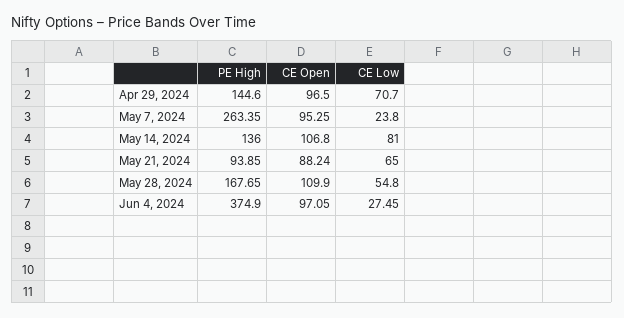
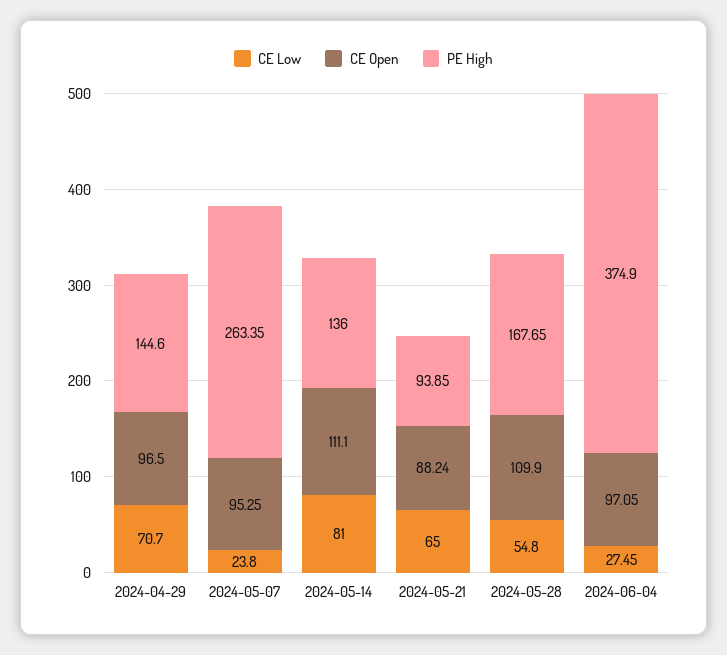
CE Open, May 14, 2024: 106.8 -> 111.1

